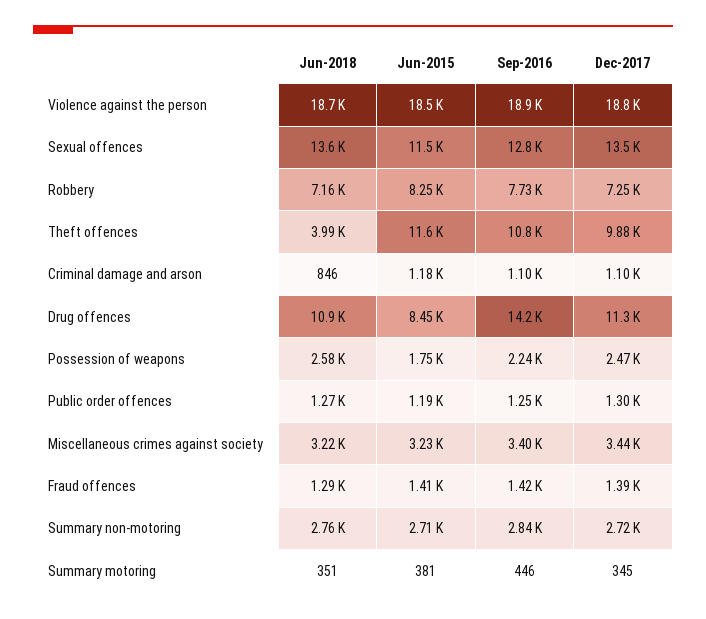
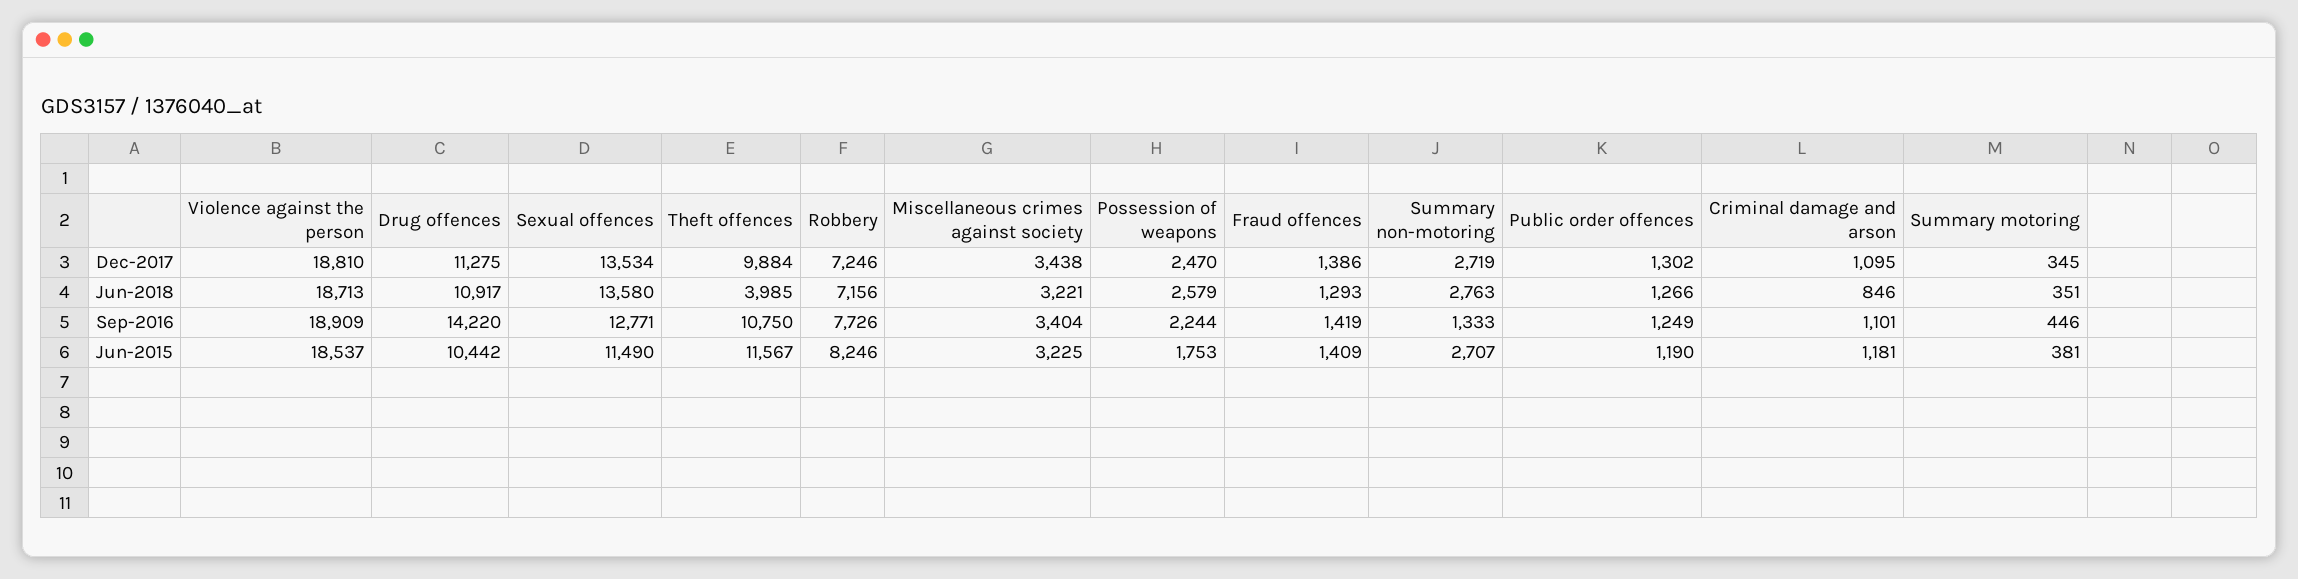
Jun-2015, Drug offences: 8450 -> 10442
Sep-2016, Summary non-motoring: 2840 -> 1333

